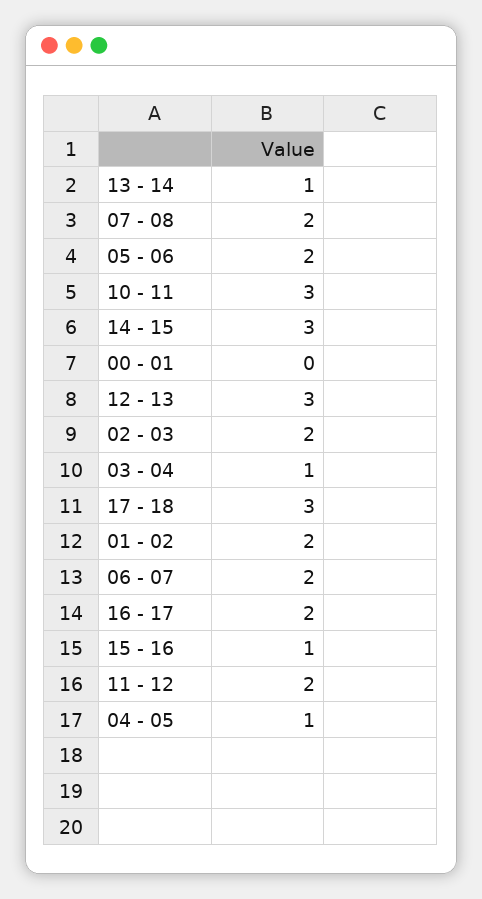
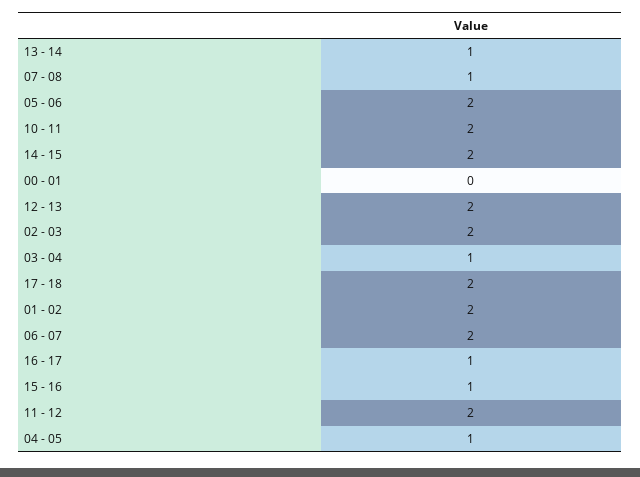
07 - 08: 2 -> 1
10 - 11: 3 -> 2
14 - 15: 3 -> 2
12 - 13: 3 -> 2
17 - 18: 3 -> 2
16 - 17: 2 -> 1

